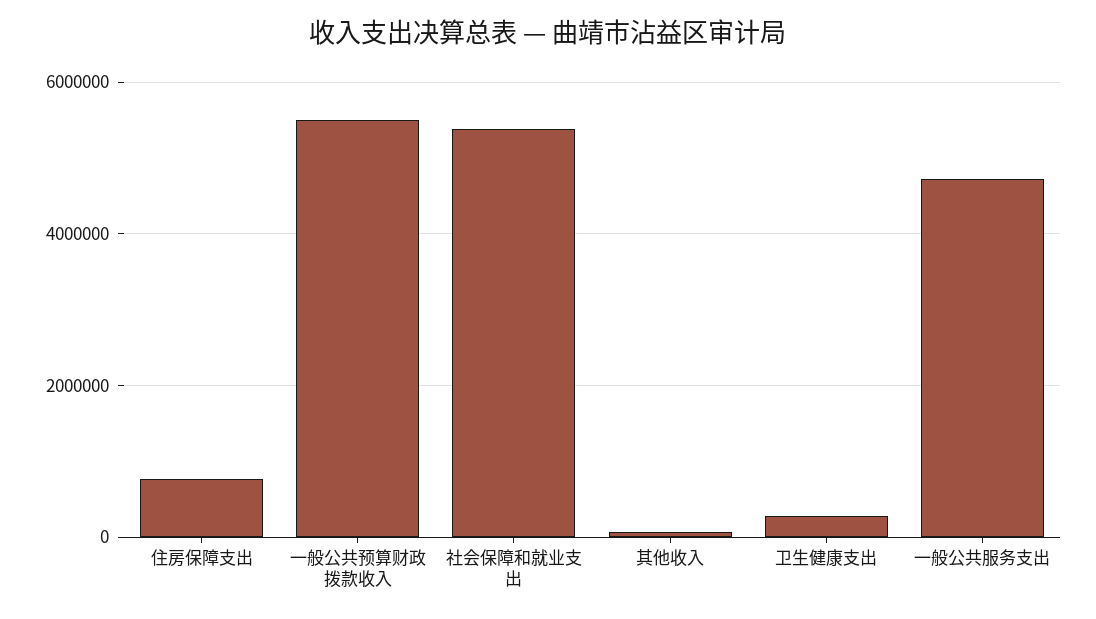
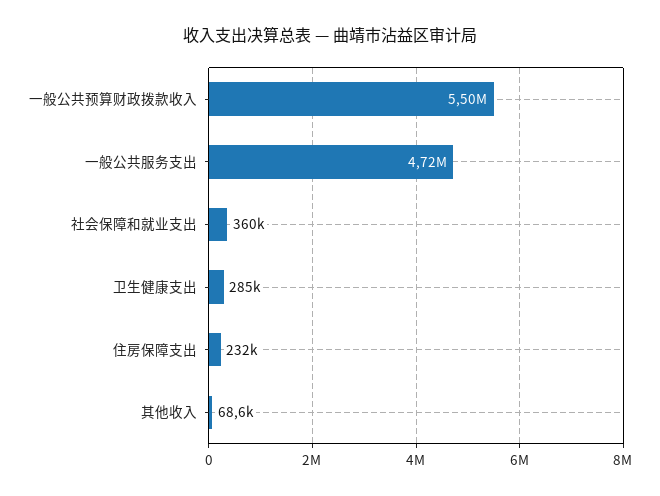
住房保障支出: 800000 -> 232000
社会保障和就业支出: 5400000 -> 360000

